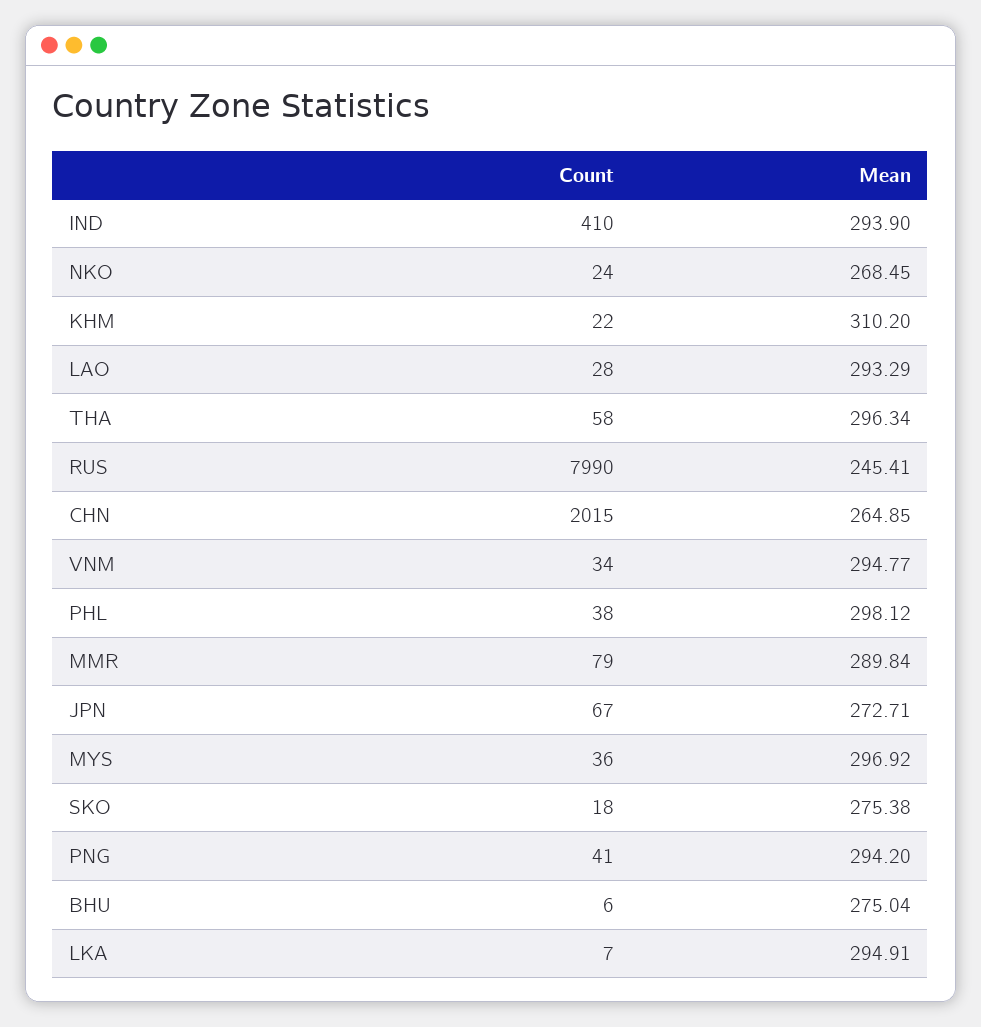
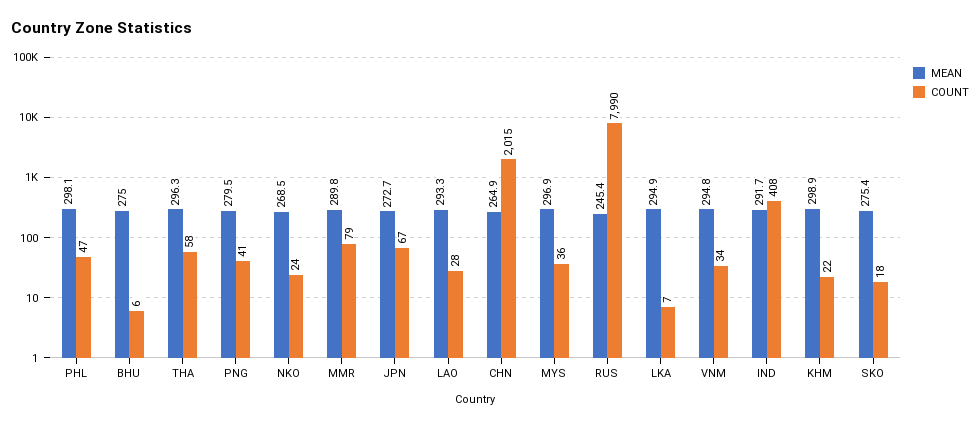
Count, IND: 410 -> 408
Mean, IND: 293.9 -> 291.7
Mean, KHM: 310.2 -> 298.9
Count, PHL: 38 -> 47
Mean, PNG: 294.2 -> 279.5

